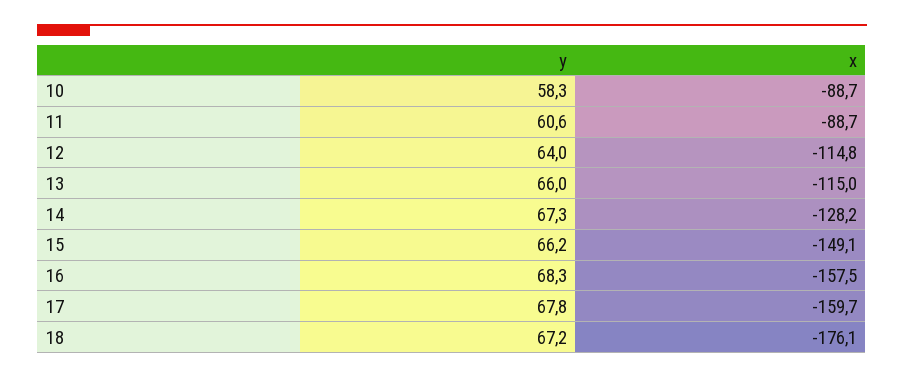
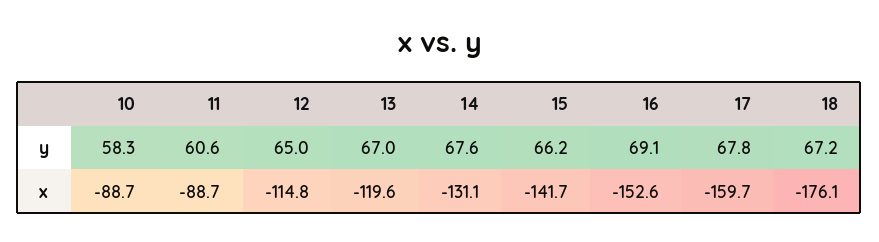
y, 12: 64 -> 65
y, 13: 66 -> 67
x, 13: -115 -> -119.6
y, 14: 67.3 -> 67.6
x, 14: -128.2 -> -131.1
x, 15: -149.1 -> -141.7
y, 16: 68.3 -> 69.1
x, 16: -157.5 -> -152.6

